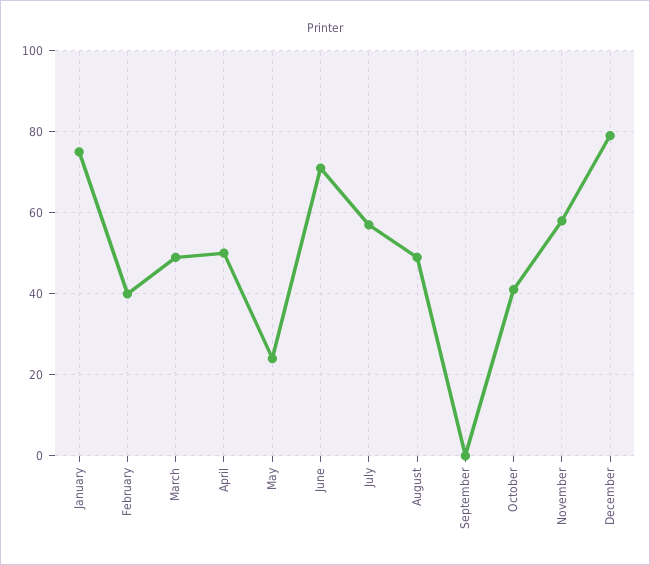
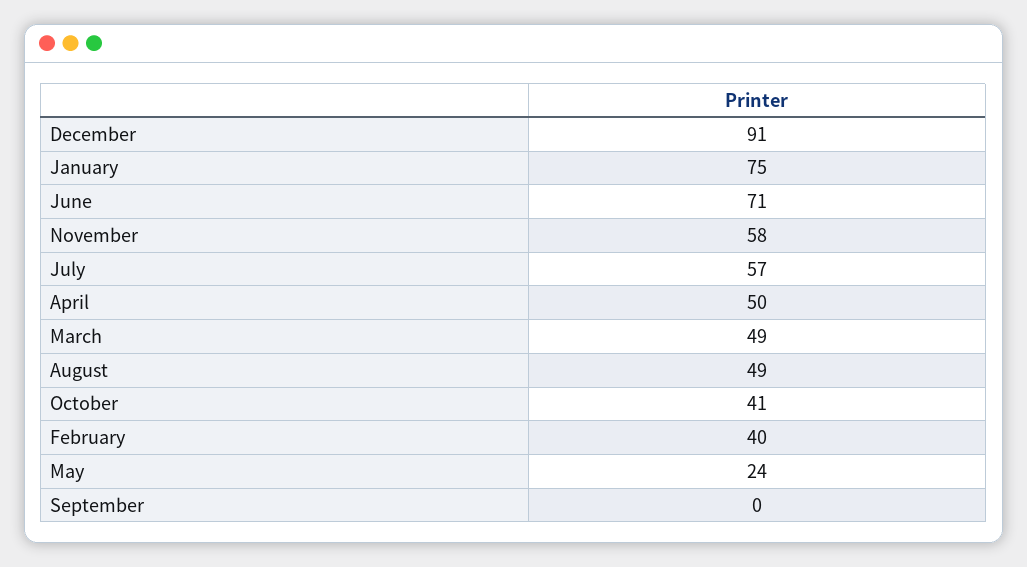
December: 80 -> 91

